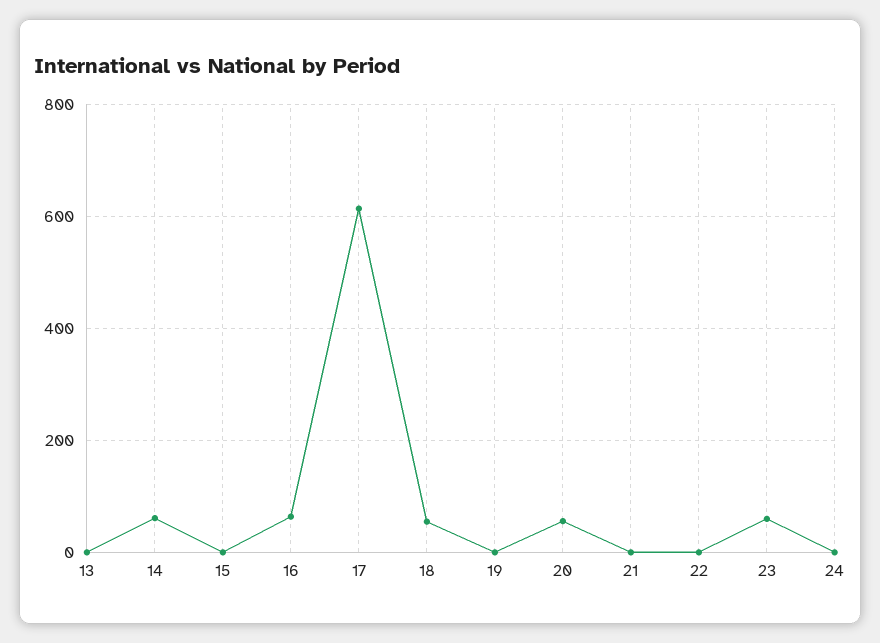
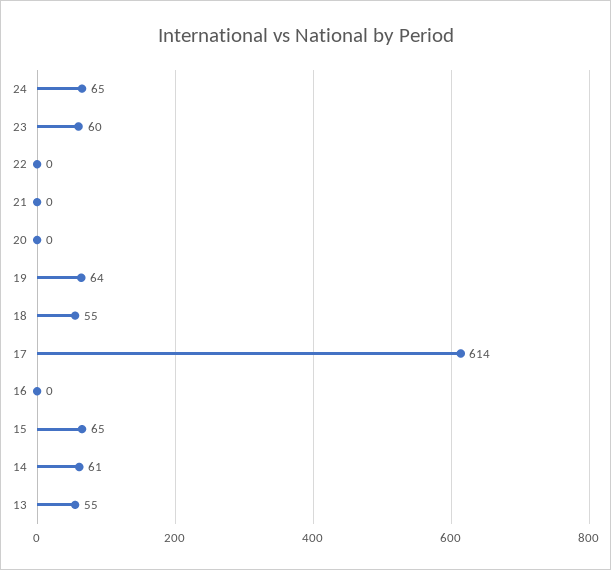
13: 0 -> 55
15: 0 -> 65
16: 60 -> 0
19: 0 -> 64
20: 60 -> 0
24: 0 -> 65

